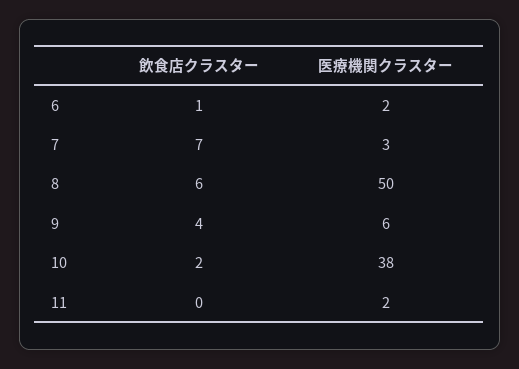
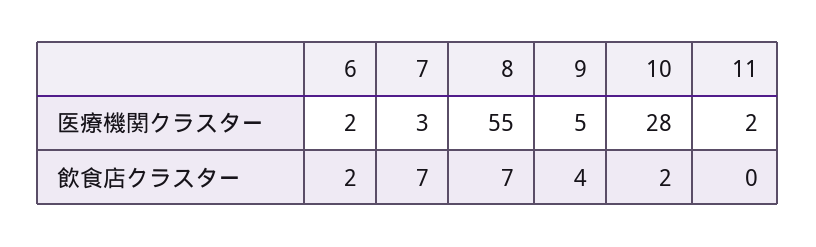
飲食店クラスター, 6: 1 -> 2
飲食店クラスター, 8: 6 -> 7
医療機関クラスター, 8: 50 -> 55
医療機関クラスター, 9: 6 -> 5
医療機関クラスター, 10: 38 -> 28

